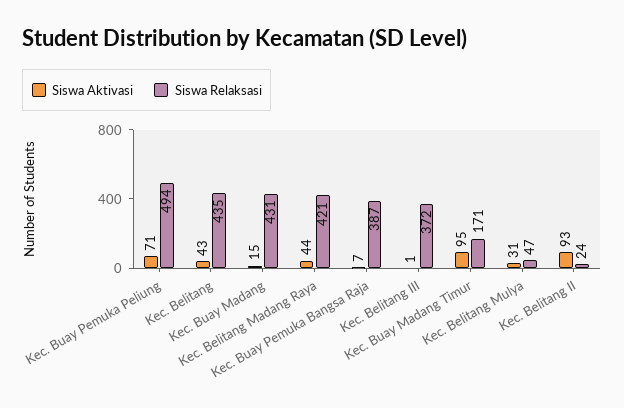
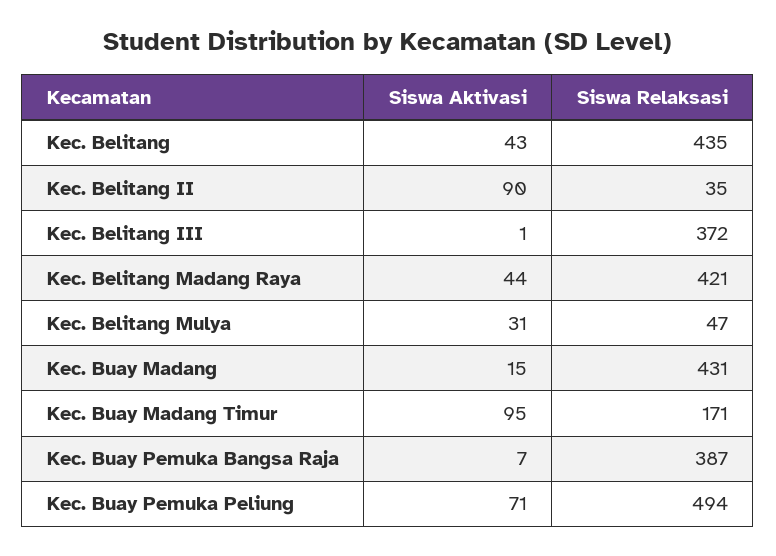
Siswa Aktivasi, Kec. Belitang II: 93 -> 90
Siswa Relaksasi, Kec. Belitang II: 24 -> 35

